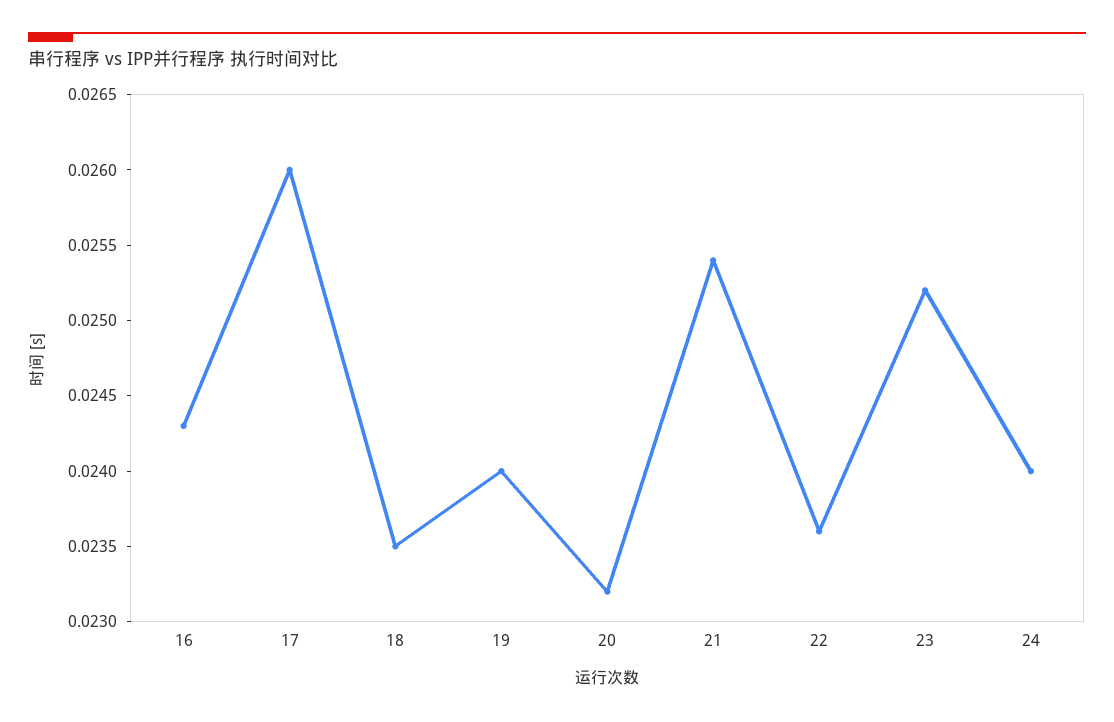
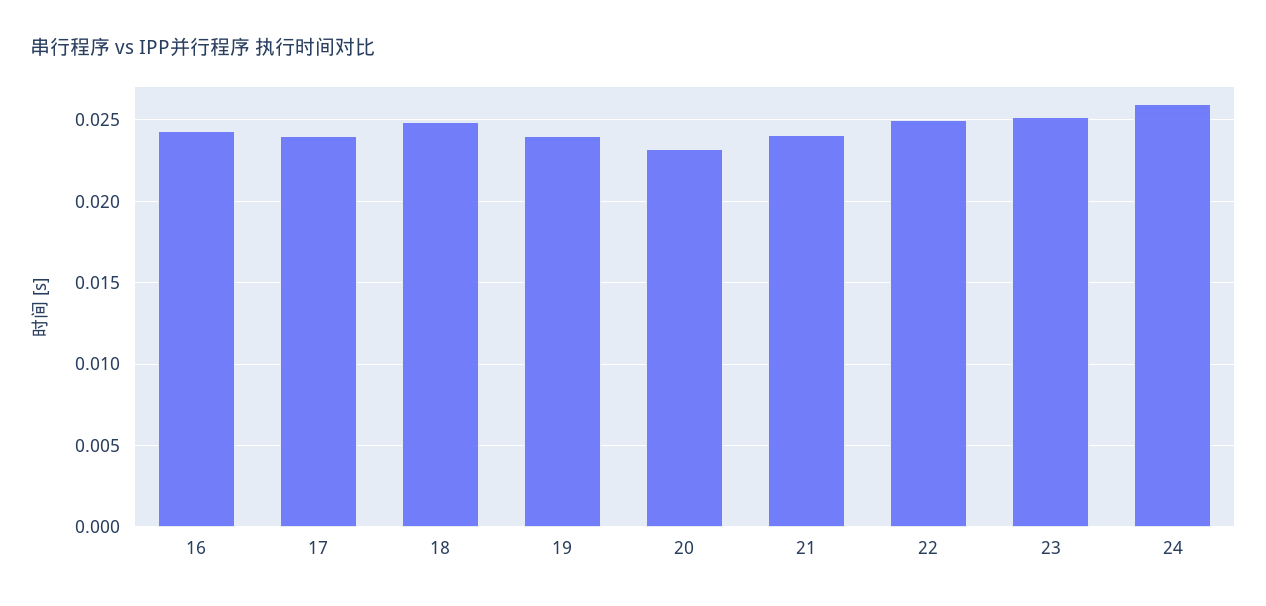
17: 0.026 -> 0.024
18: 0.0235 -> 0.025
21: 0.0254 -> 0.024
22: 0.0236 -> 0.025
24: 0.024 -> 0.026

